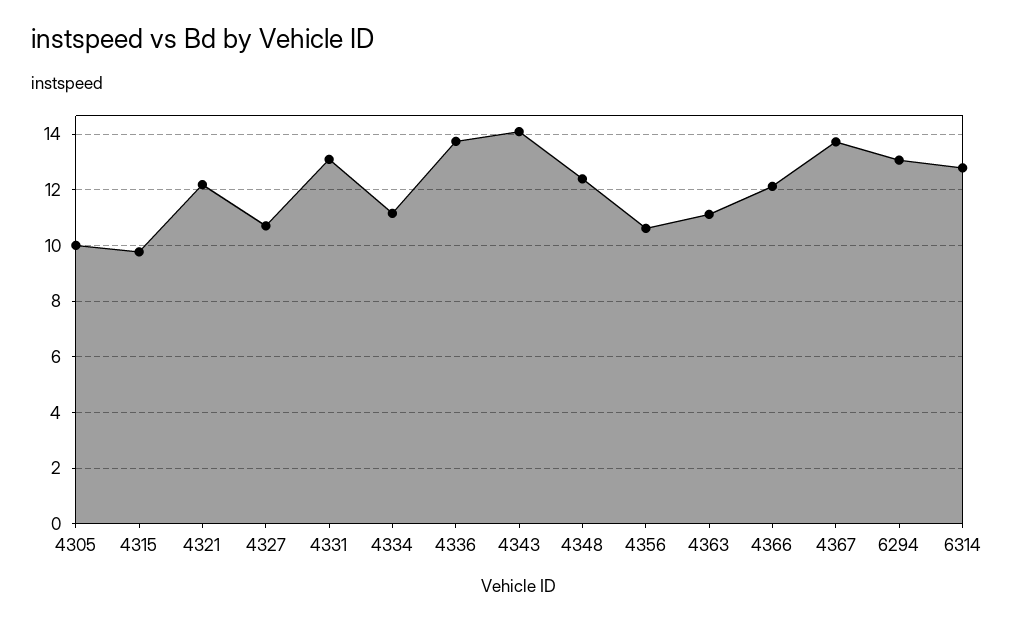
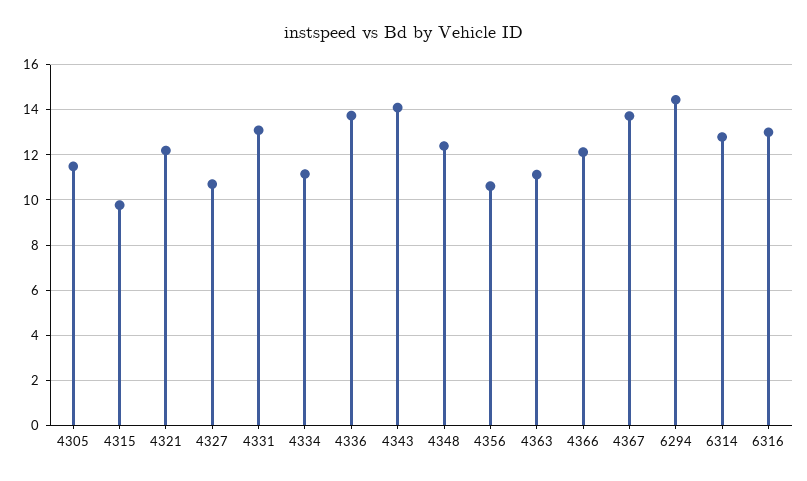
4305: 10 -> 11.5
6294: 13 -> 14.5
6316: none -> 13

